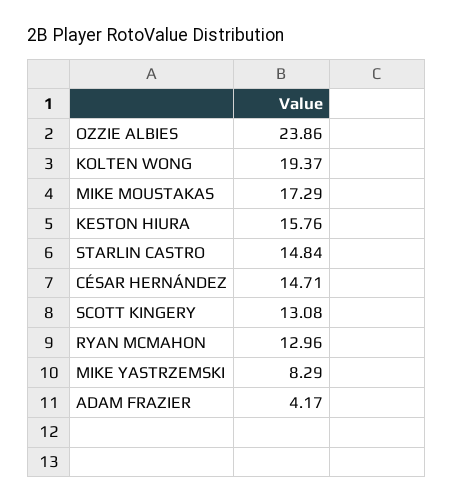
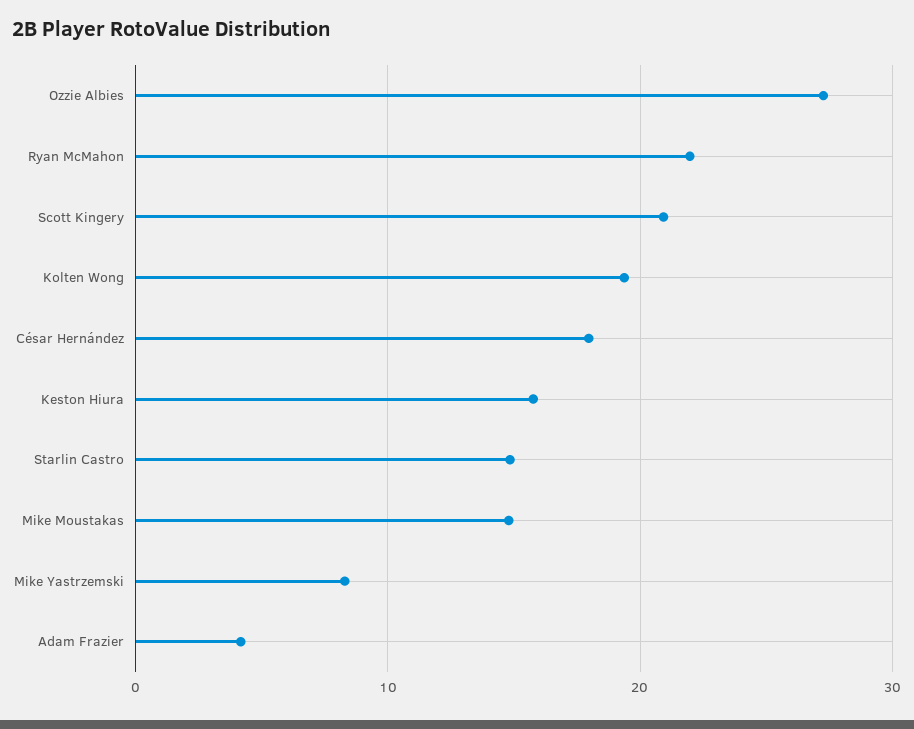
OZZIE ALBIES: 23.86 -> 27
MIKE MOUSTAKAS: 17.29 -> 15
CÉSAR HERNÁNDEZ: 14.71 -> 18
SCOTT KINGERY: 13.08 -> 21
RYAN MCMAHON: 12.96 -> 22

